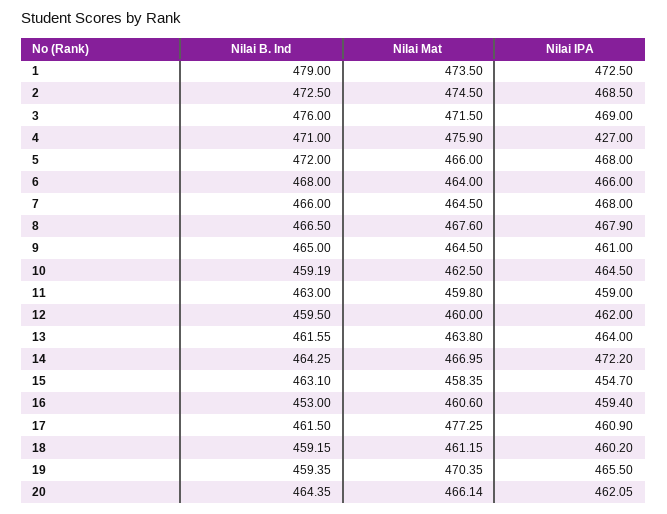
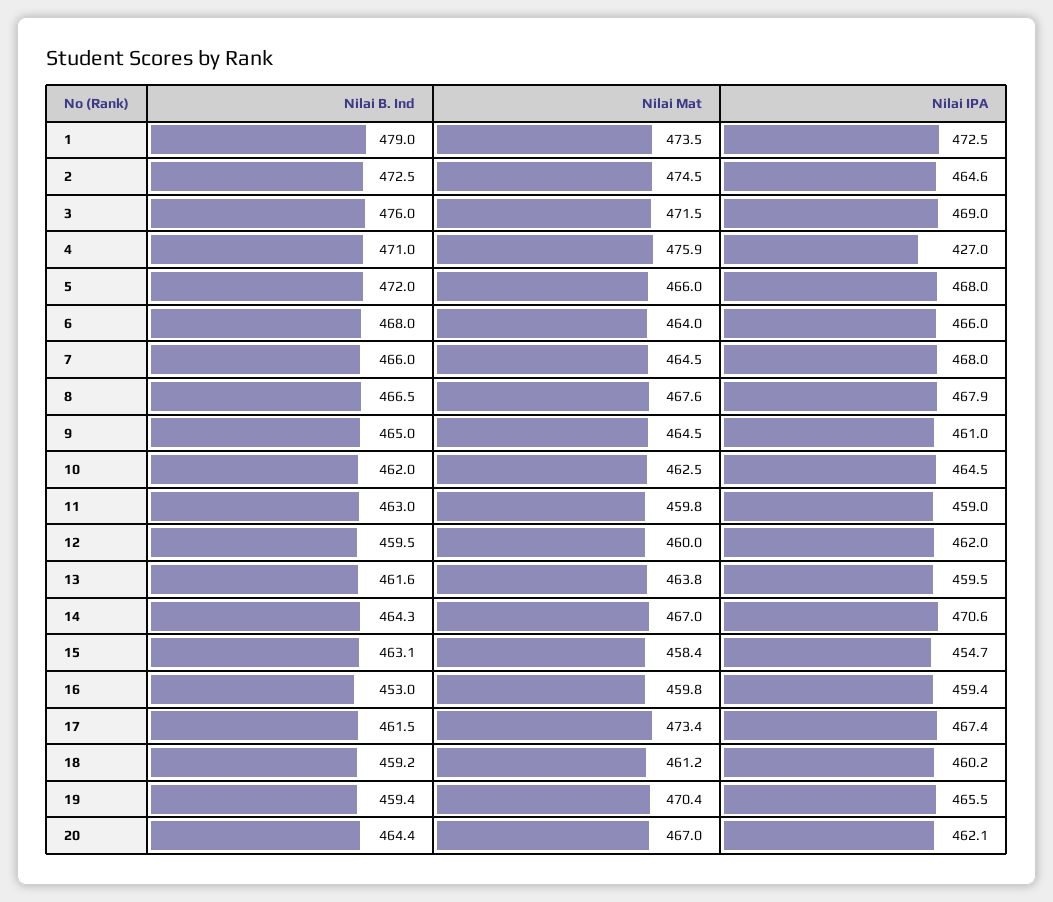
Nilai IPA, 2: 468.5 -> 464.6
Nilai B. Ind, 10: 459.19 -> 462
Nilai IPA, 13: 464 -> 459.5
Nilai IPA, 14: 472.2 -> 470.6
Nilai Mat, 16: 460.6 -> 459.8
Nilai Mat, 17: 477.25 -> 473.4
Nilai IPA, 17: 460.9 -> 467.4
Nilai Mat, 20: 466.14 -> 467

